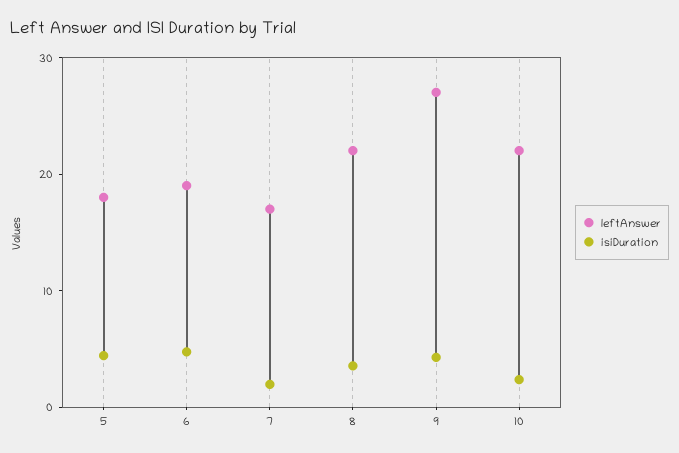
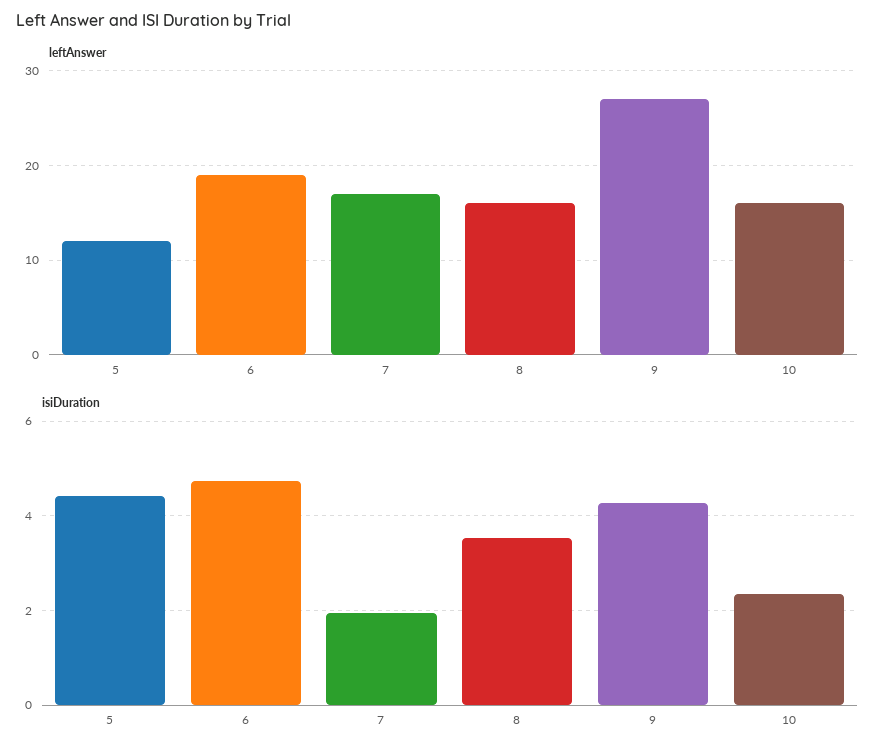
leftAnswer, 5: 18 -> 12
leftAnswer, 8: 22 -> 16
leftAnswer, 10: 22 -> 16

